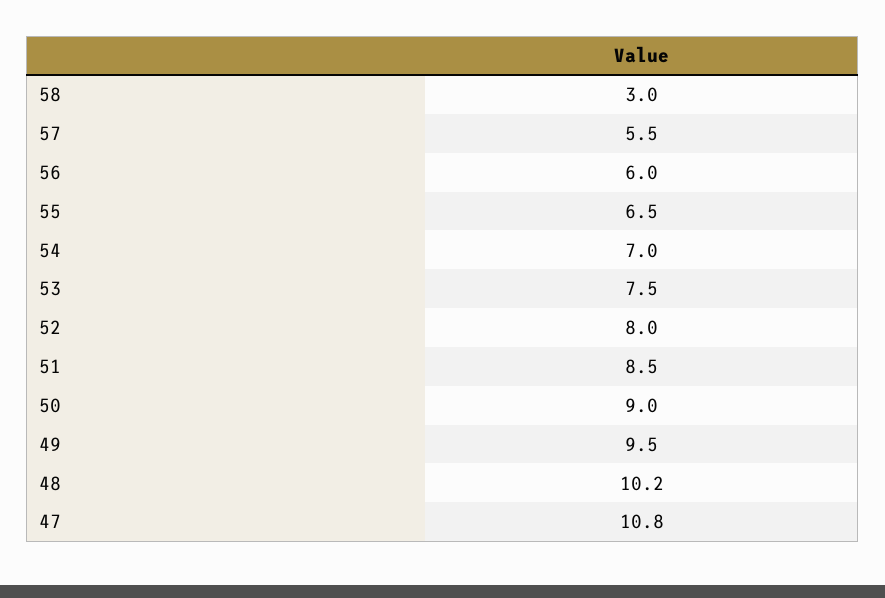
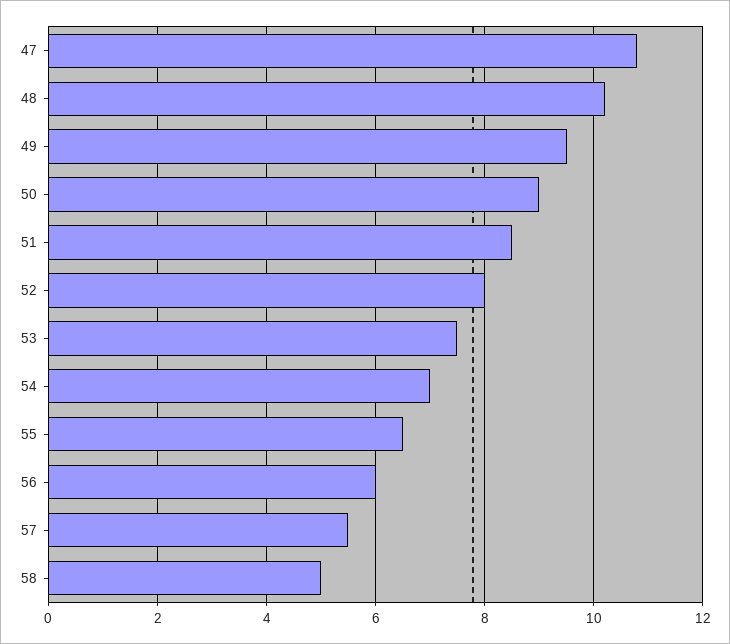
58: 3 -> 5

